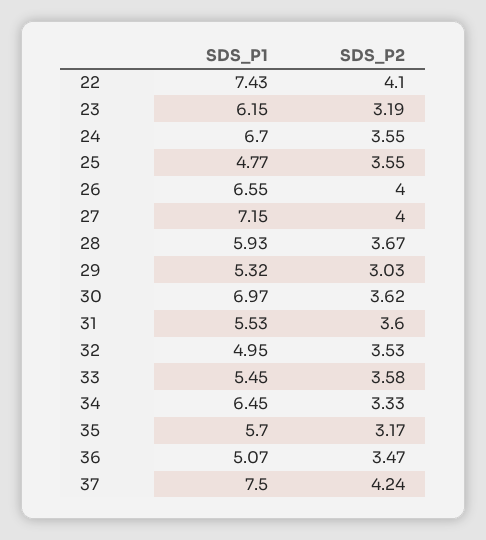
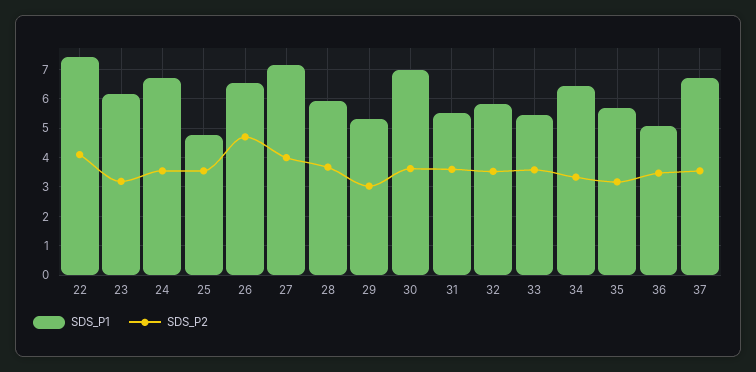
SDS_P2, 26: 4 -> 4.75
SDS_P1, 32: 4.95 -> 5.75
SDS_P1, 37: 7.5 -> 6.75
SDS_P2, 37: 4.24 -> 3.5

